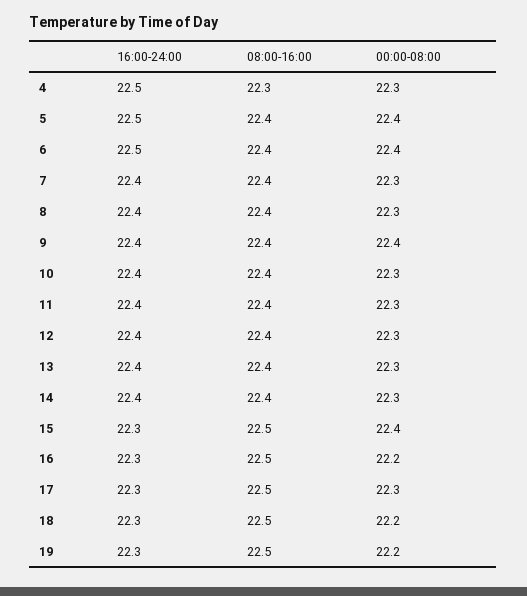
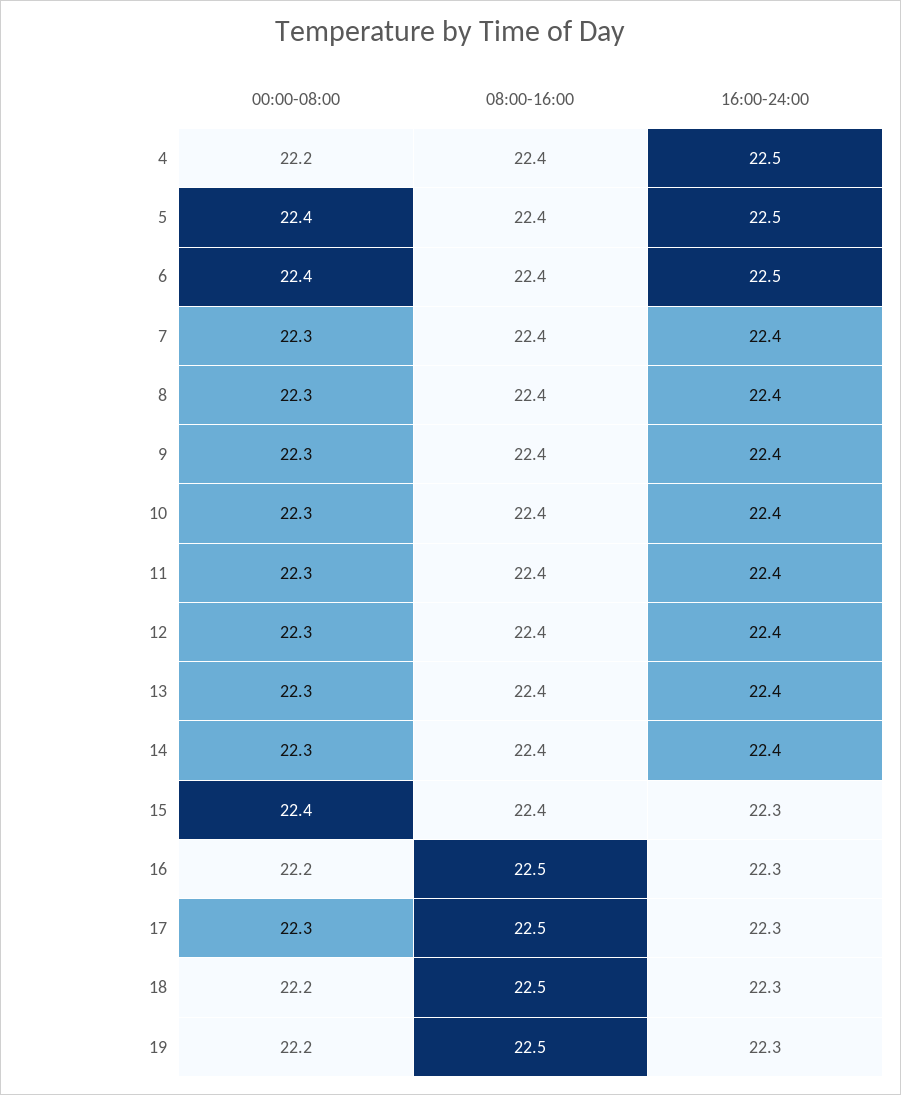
08:00-16:00, 4: 22.3 -> 22.4
00:00-08:00, 4: 22.3 -> 22.2
00:00-08:00, 9: 22.4 -> 22.3
08:00-16:00, 15: 22.5 -> 22.4

